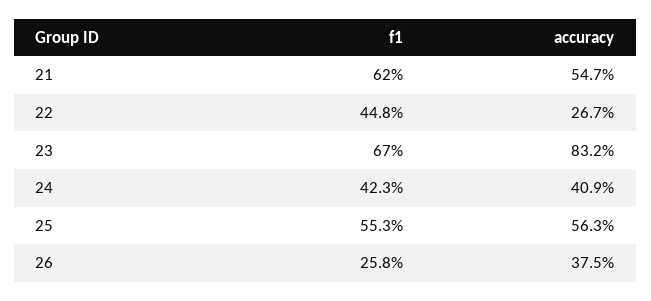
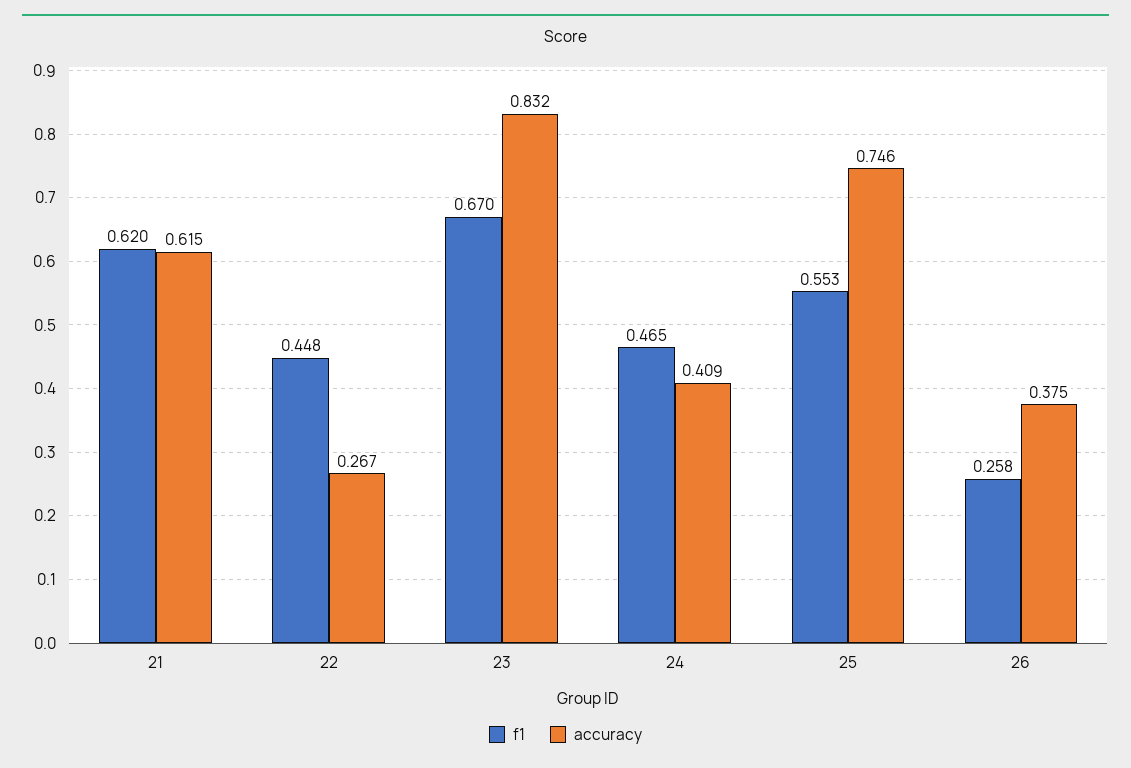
accuracy, 21: 0.547 -> 0.615
f1, 24: 0.423 -> 0.465
accuracy, 25: 0.563 -> 0.746

